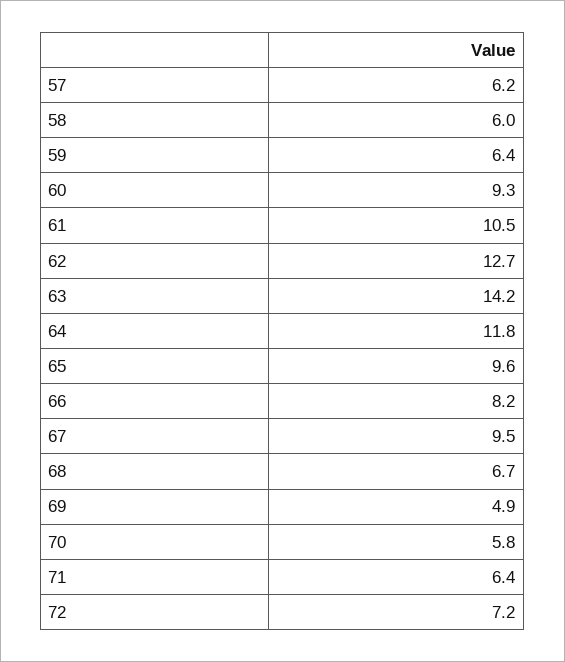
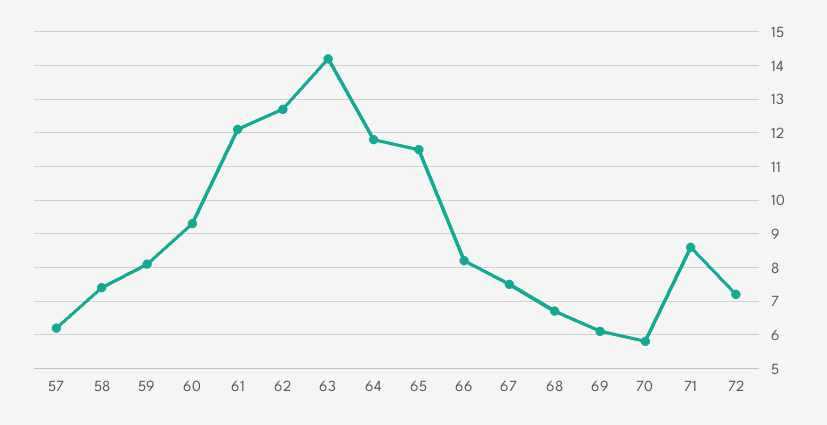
58: 6 -> 7.5
59: 6.4 -> 8
61: 10.5 -> 12
65: 9.6 -> 11.5
67: 9.5 -> 7.5
69: 4.9 -> 6
71: 6.4 -> 8.5

